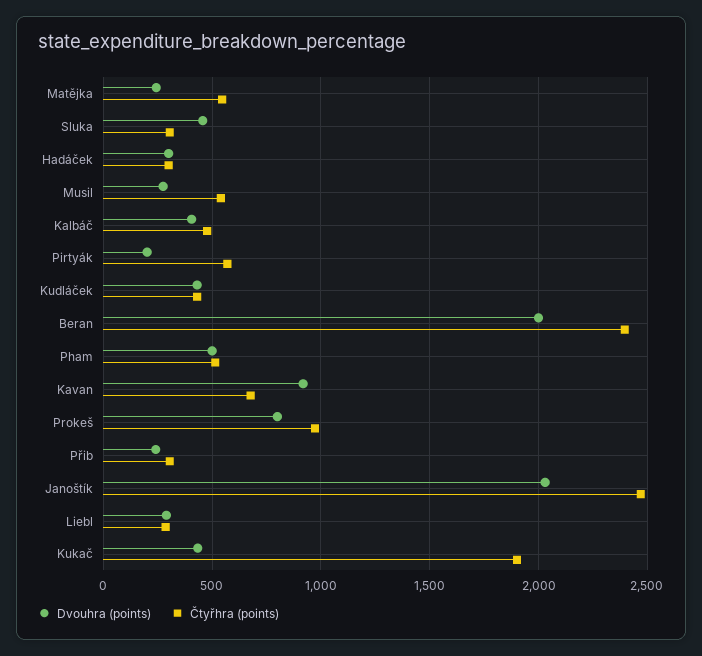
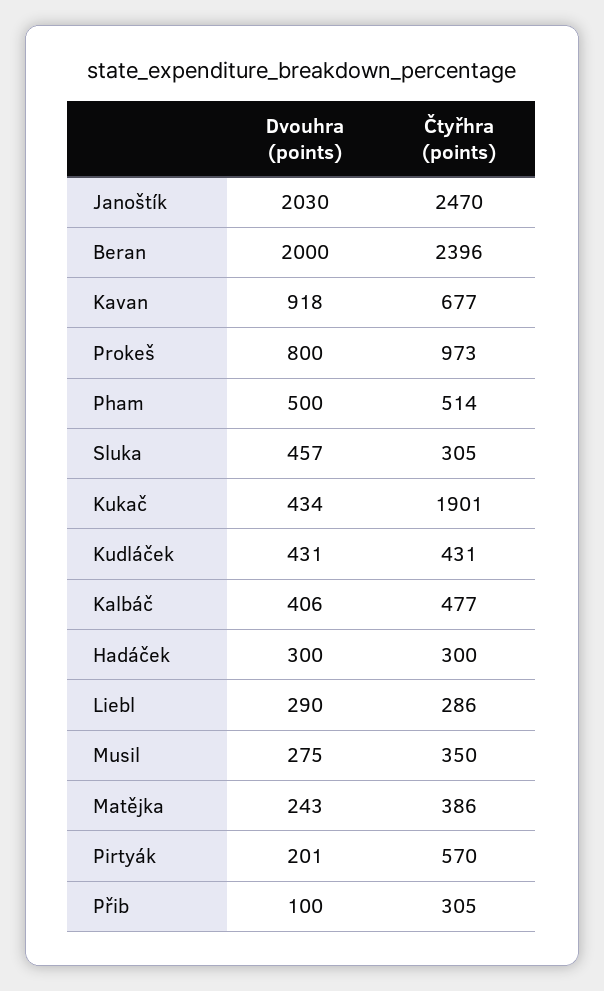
Čtyřhra (points), Matějka: 550 -> 386
Čtyřhra (points), Musil: 550 -> 350
Dvouhra (points), Přib: 250 -> 100

